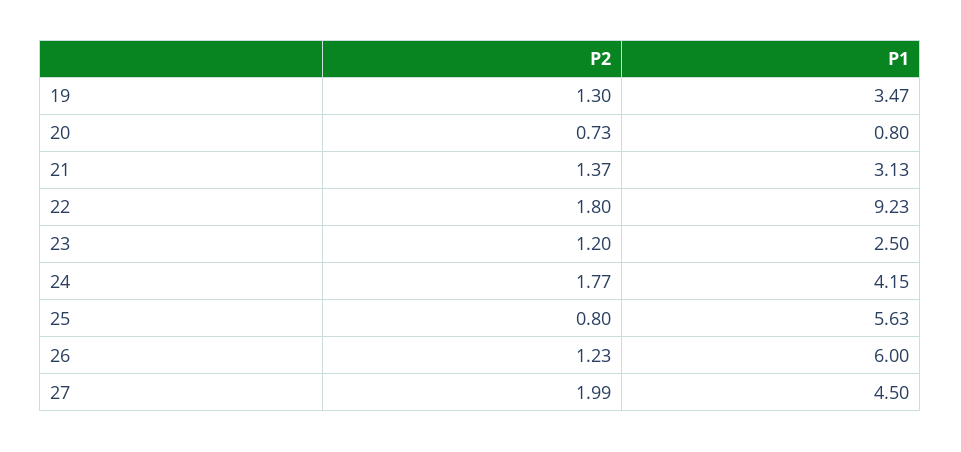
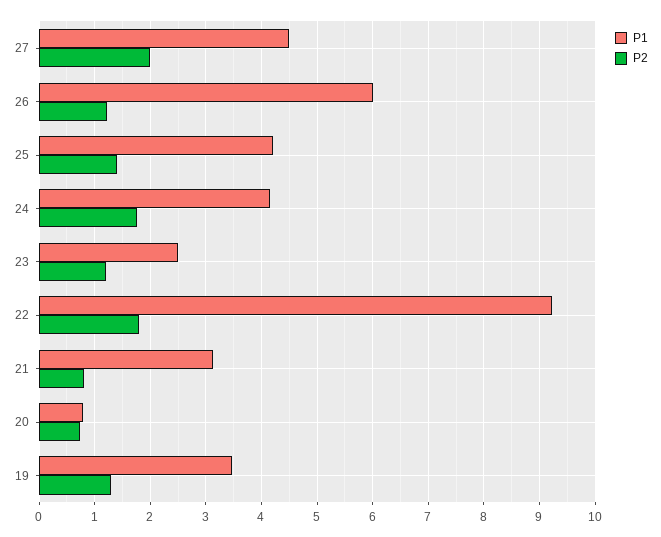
P2, 21: 1.37 -> 0.8
P2, 25: 0.8 -> 1.4
P1, 25: 5.63 -> 4.2

